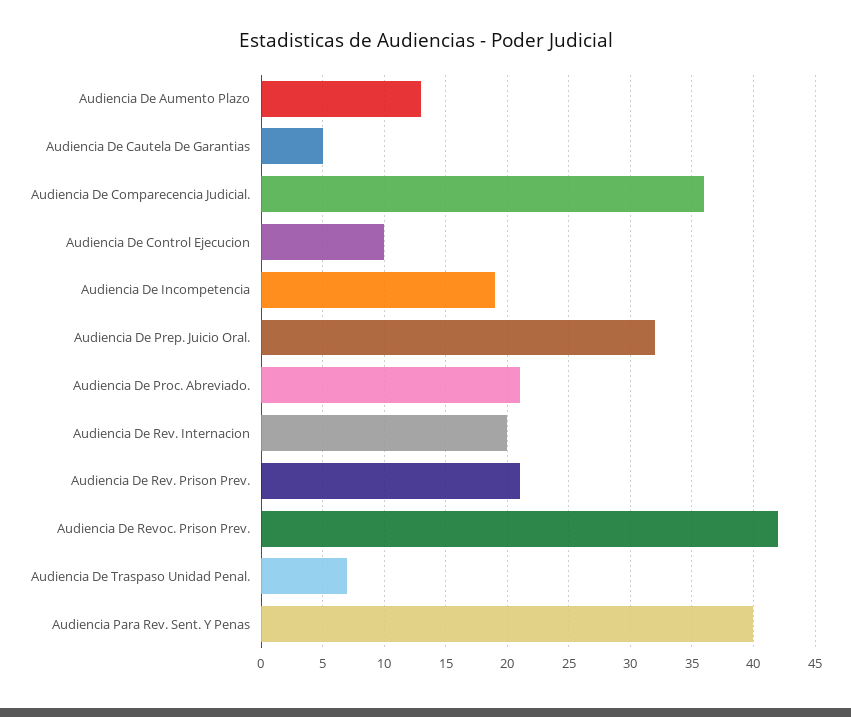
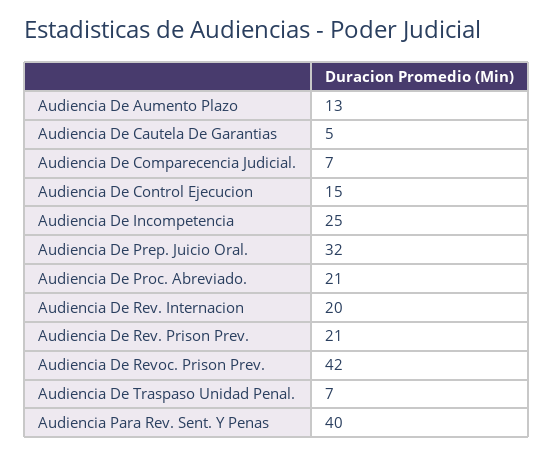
Audiencia De Comparecencia Judicial.: 36 -> 7
Audiencia De Control Ejecucion: 10 -> 15
Audiencia De Incompetencia: 19 -> 25

